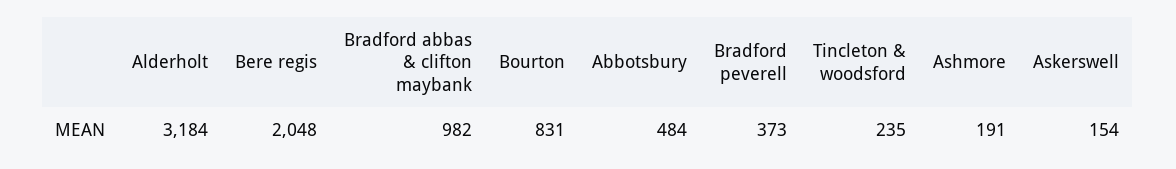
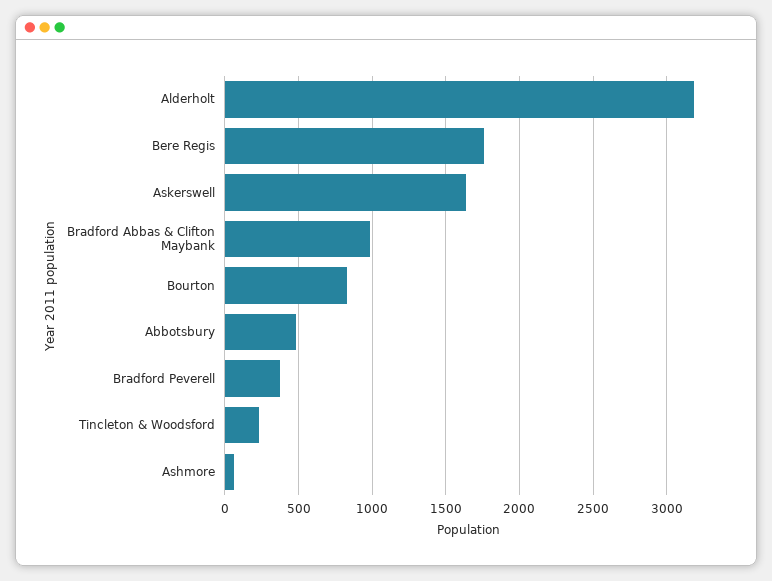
Bere regis: 2048 -> 1750
Ashmore: 191 -> 50
Askerswell: 154 -> 1650

